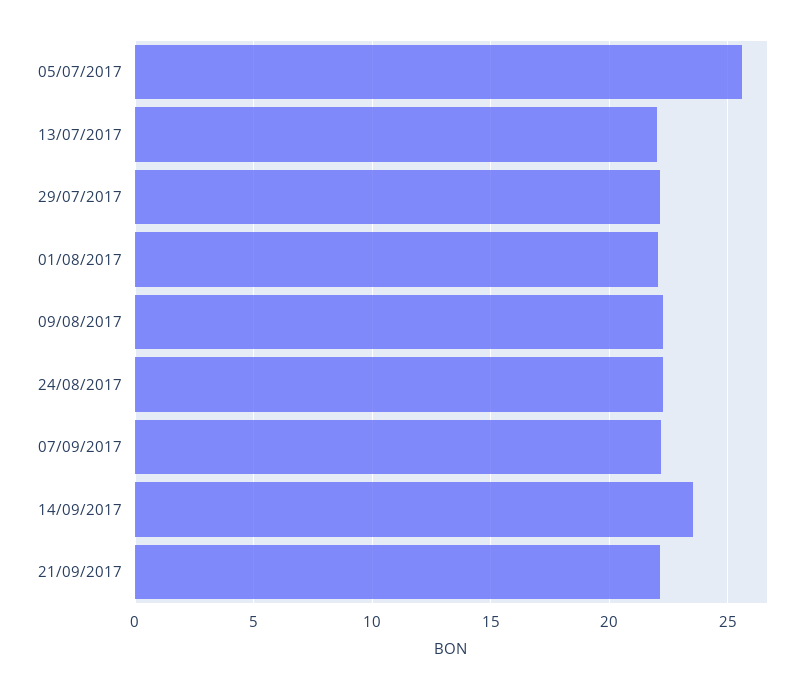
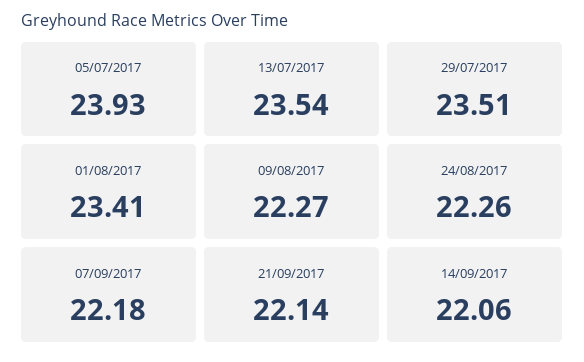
05/07/2017: 25.5 -> 23.93
13/07/2017: 22 -> 23.54
29/07/2017: 22 -> 23.51
01/08/2017: 22 -> 23.41
14/09/2017: 23.5 -> 22.06

